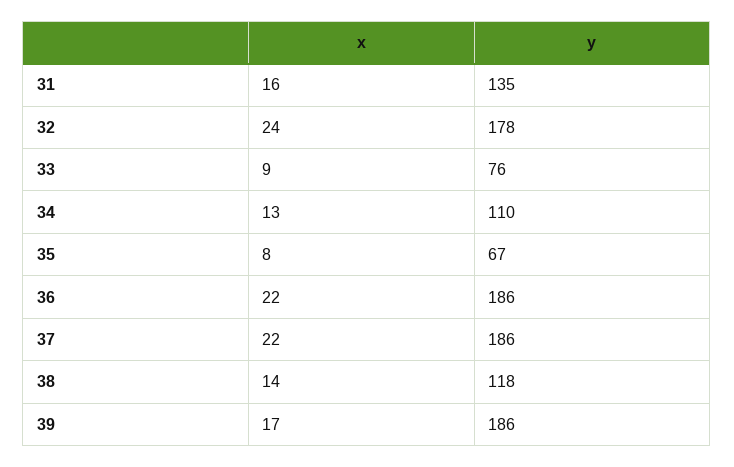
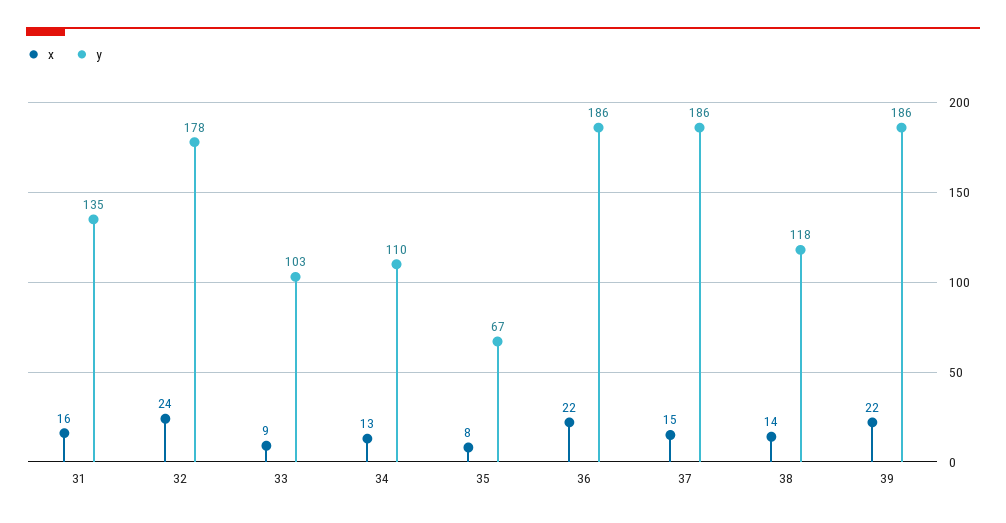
y, 33: 76 -> 103
x, 37: 22 -> 15
x, 39: 17 -> 22

